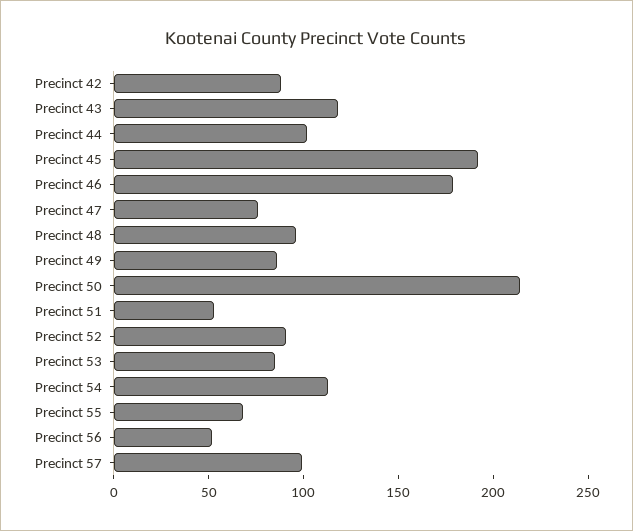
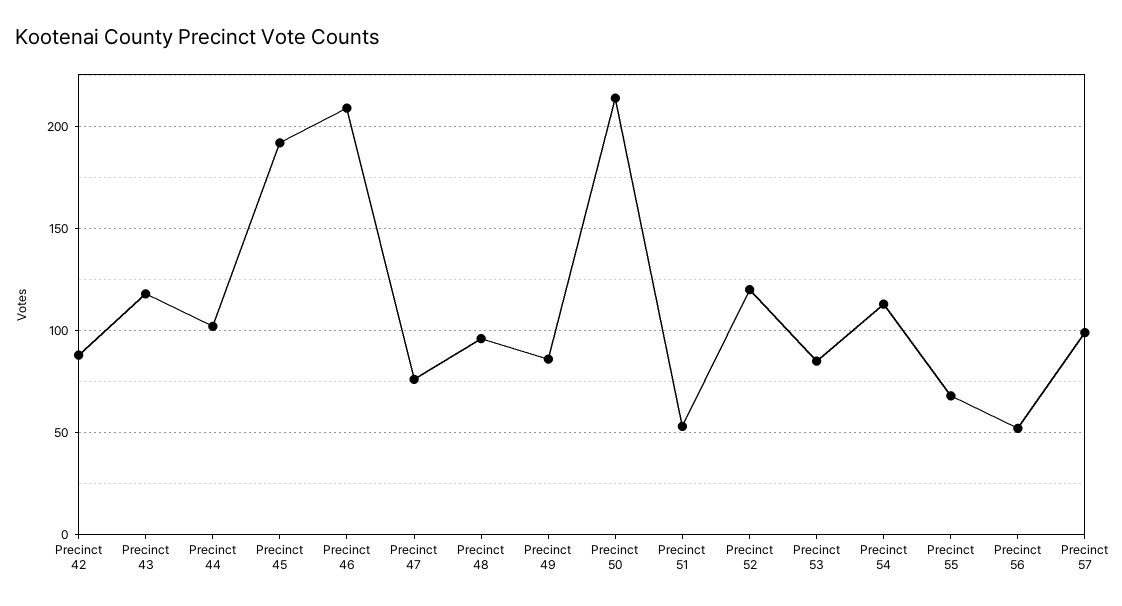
Precinct 46: 180 -> 210
Precinct 52: 90 -> 120

